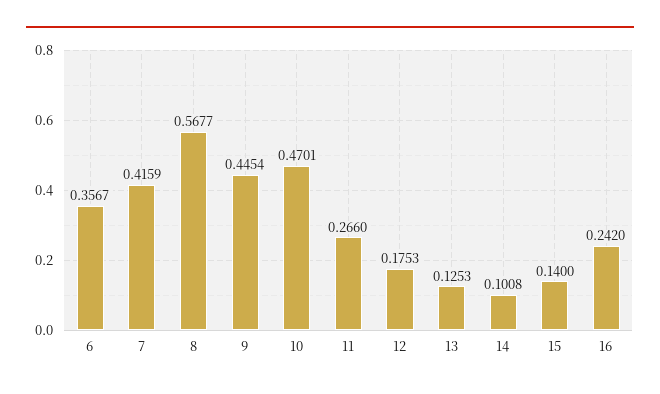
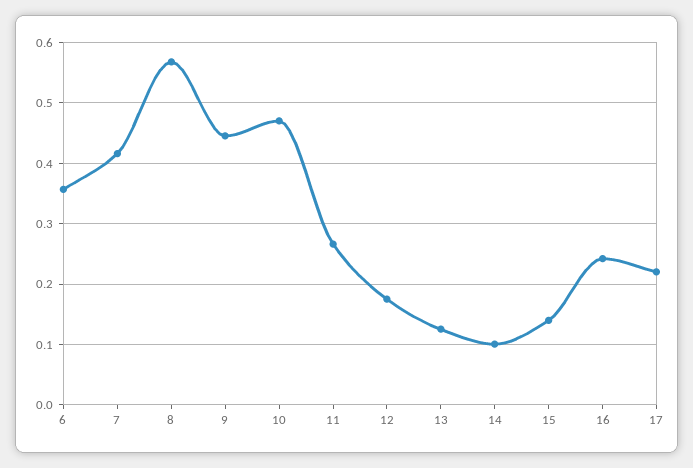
17: none -> 0.22

